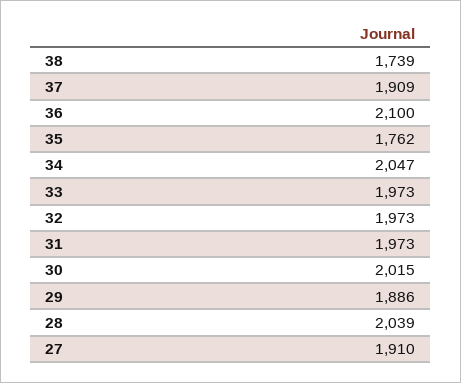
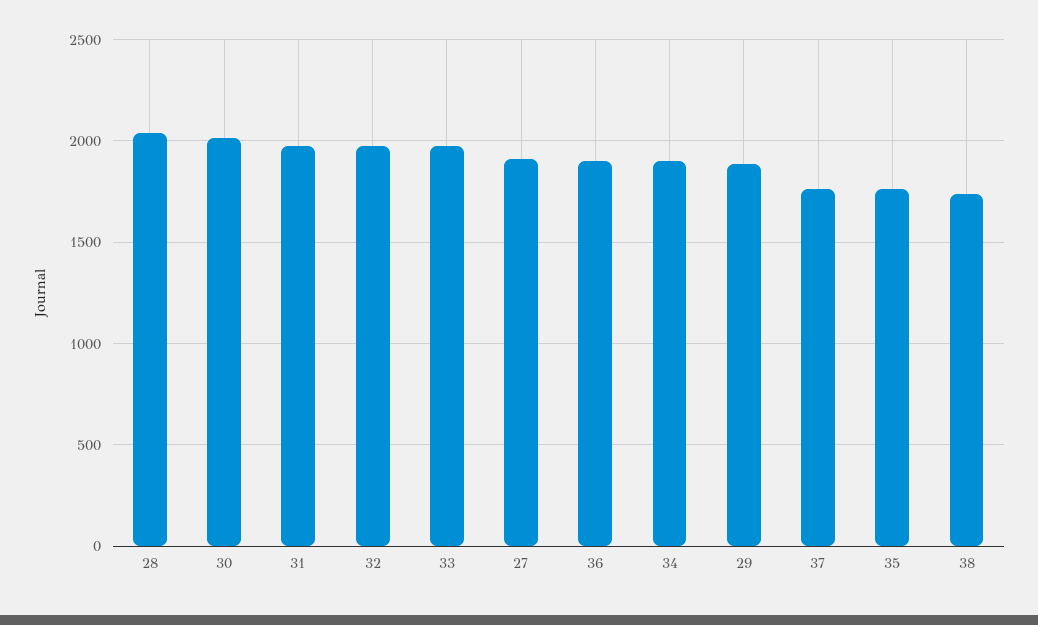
37: 1909 -> 1750
36: 2100 -> 1900
34: 2047 -> 1900

